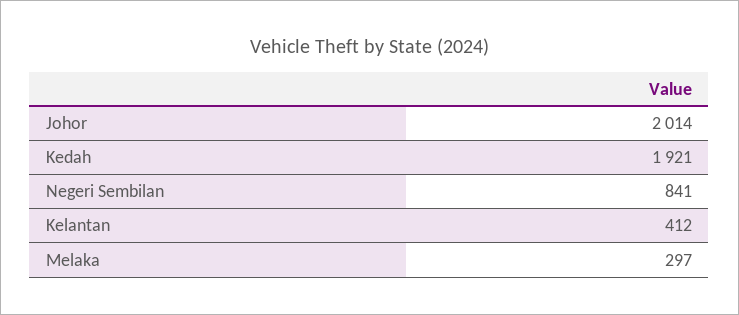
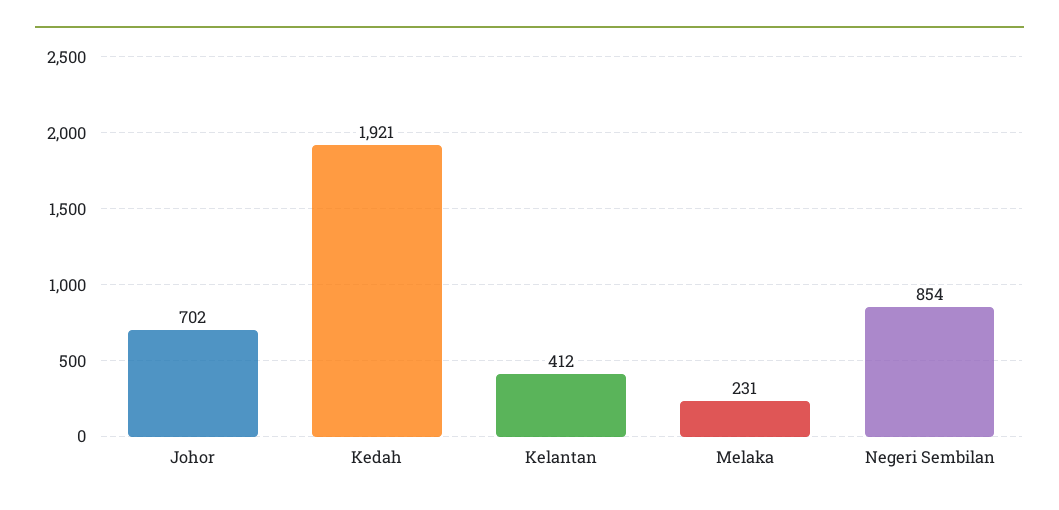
Johor: 2014 -> 702
Negeri Sembilan: 841 -> 854
Melaka: 297 -> 231

